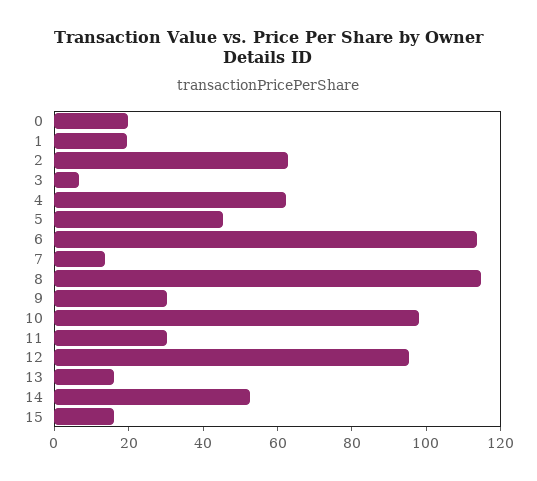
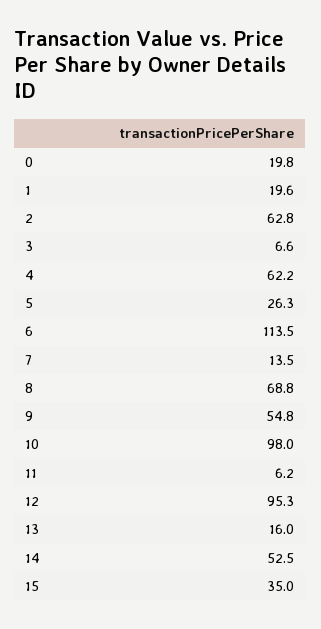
5: 45 -> 26.3
8: 115 -> 68.8
9: 30 -> 54.8
11: 30 -> 6.2
15: 15 -> 35

